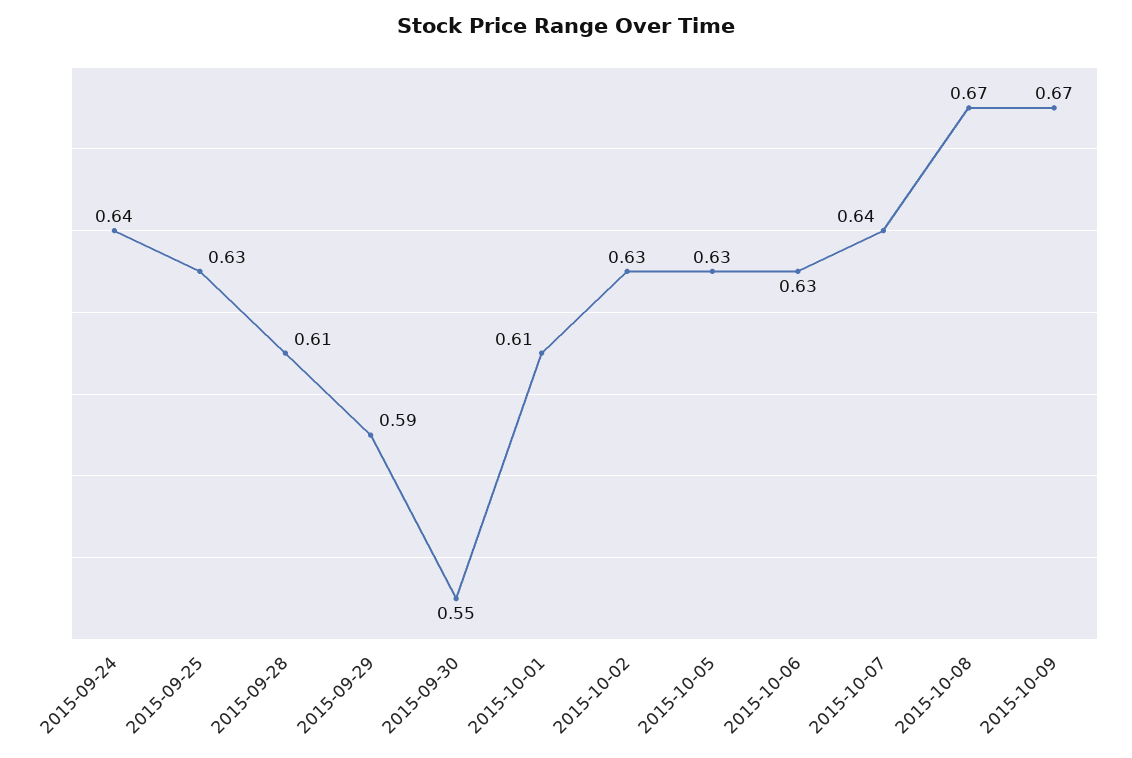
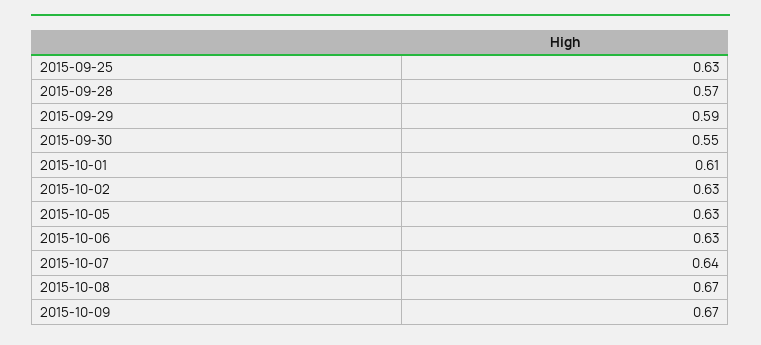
2015-09-24: 0.64 -> none
2015-09-28: 0.61 -> 0.57

